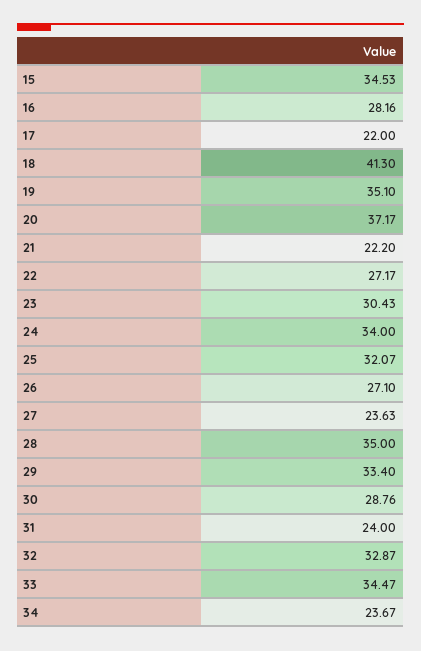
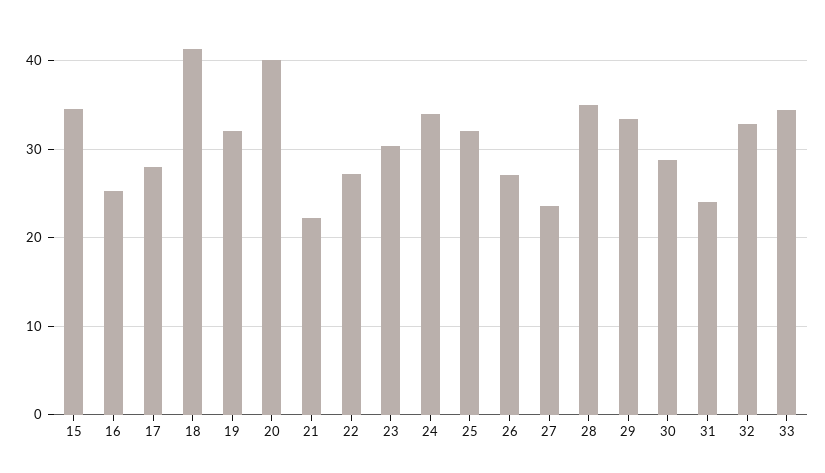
16: 28.16 -> 25
17: 22 -> 28
19: 35.1 -> 32
20: 37.17 -> 40
34: 23.67 -> none

